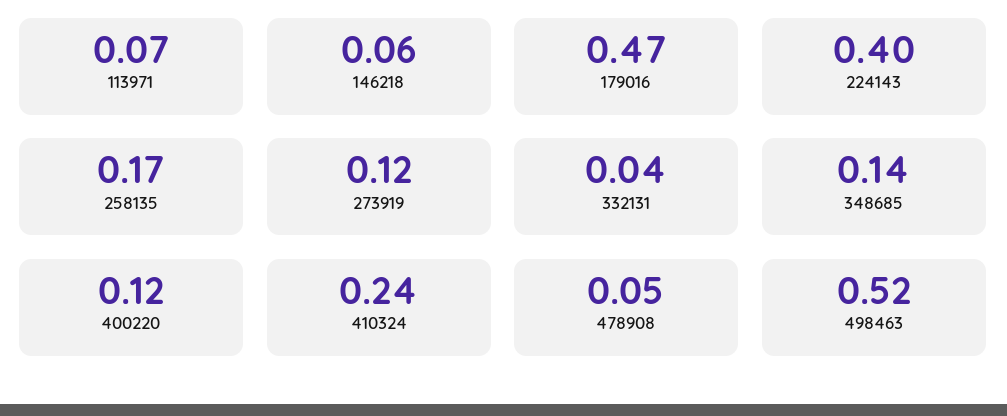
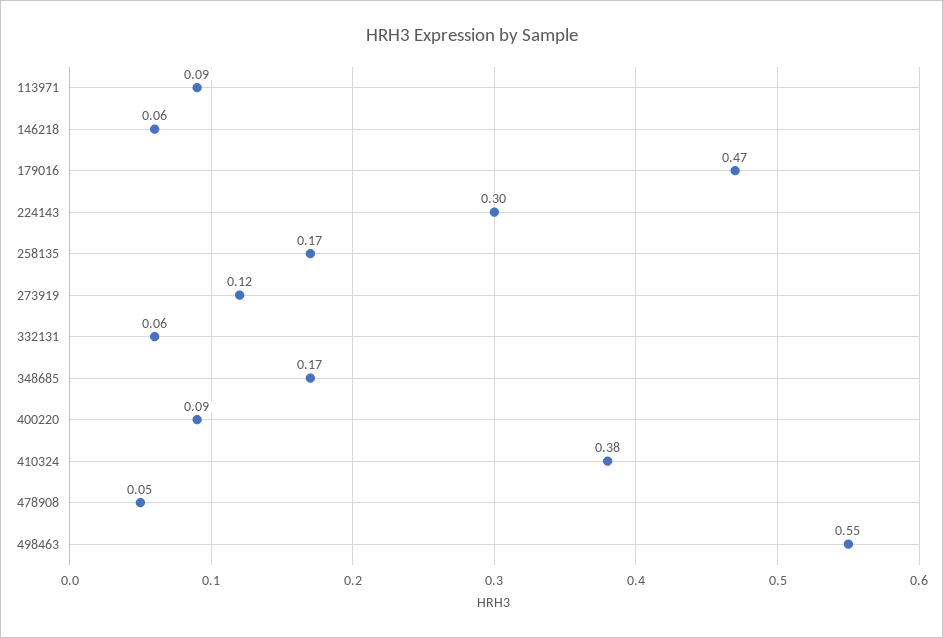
113971: 0.07 -> 0.09
224143: 0.4 -> 0.3
332131: 0.04 -> 0.06
348685: 0.14 -> 0.17
400220: 0.12 -> 0.09
410324: 0.24 -> 0.38
498463: 0.52 -> 0.55

